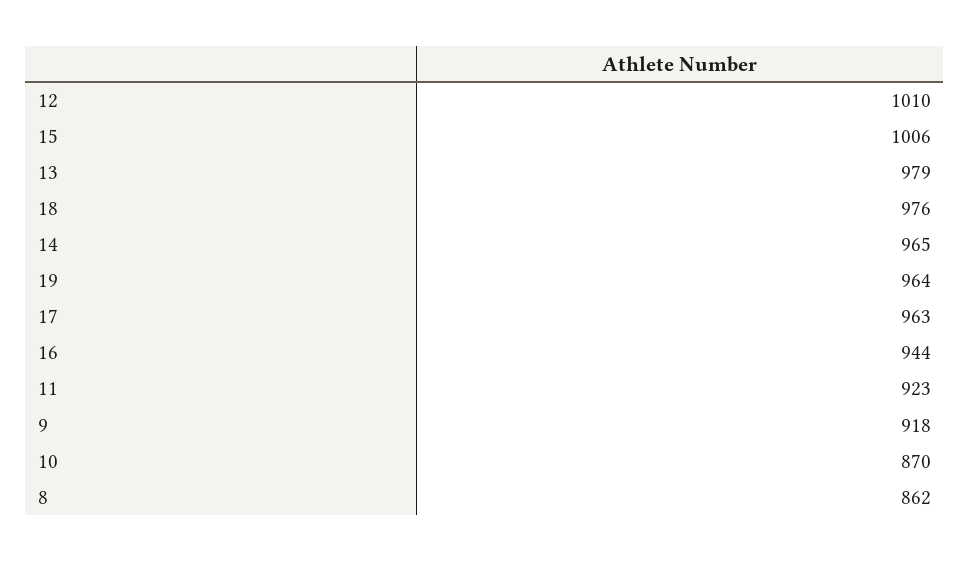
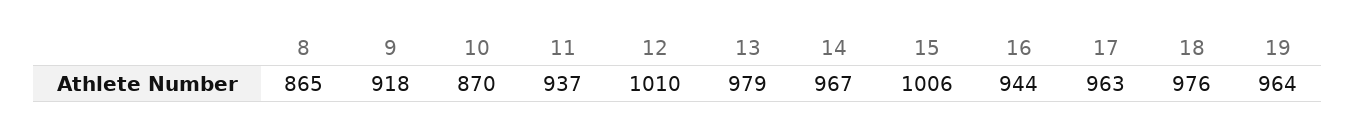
14: 965 -> 967
11: 923 -> 937
8: 862 -> 865

